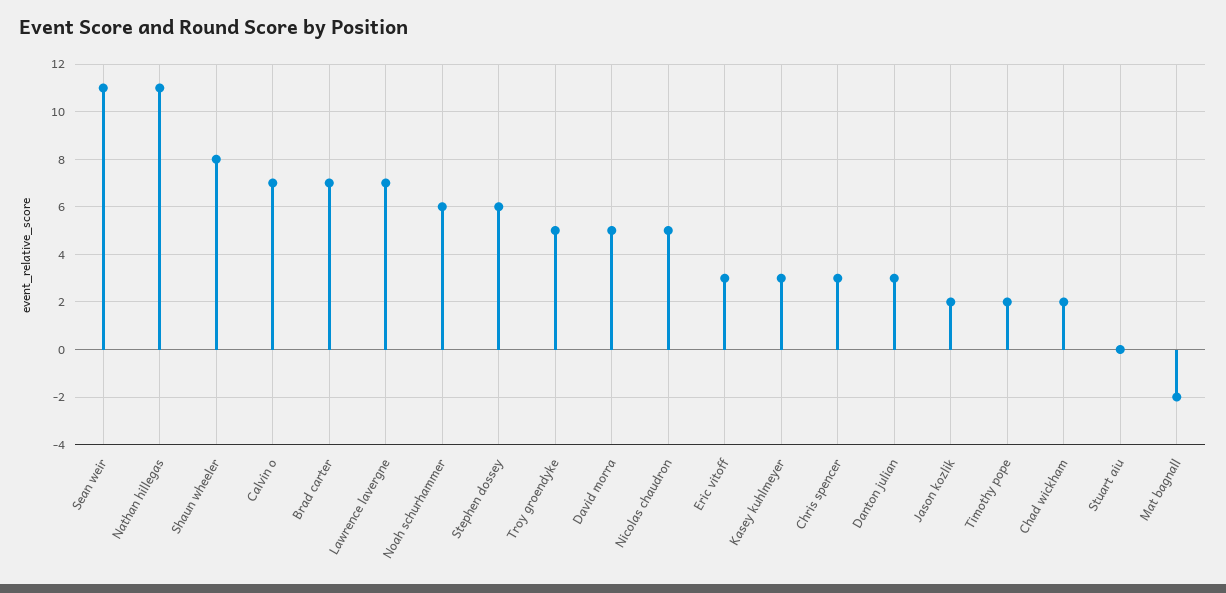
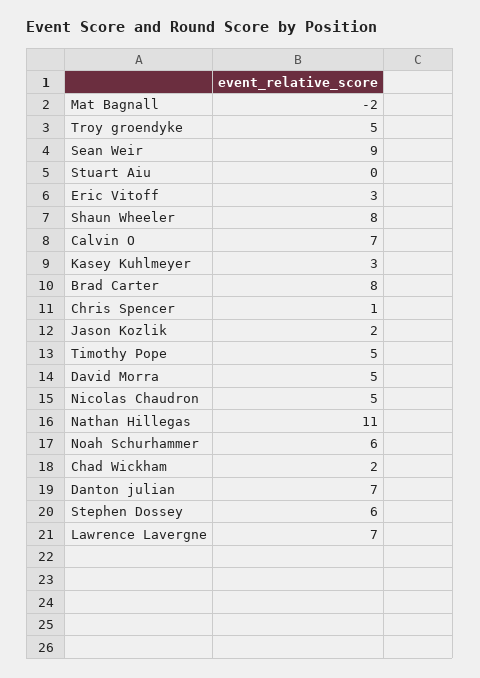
Sean weir: 11 -> 9
Brad carter: 7 -> 8
Chris spencer: 3 -> 1
Danton julian: 3 -> 7
Timothy pope: 2 -> 5

